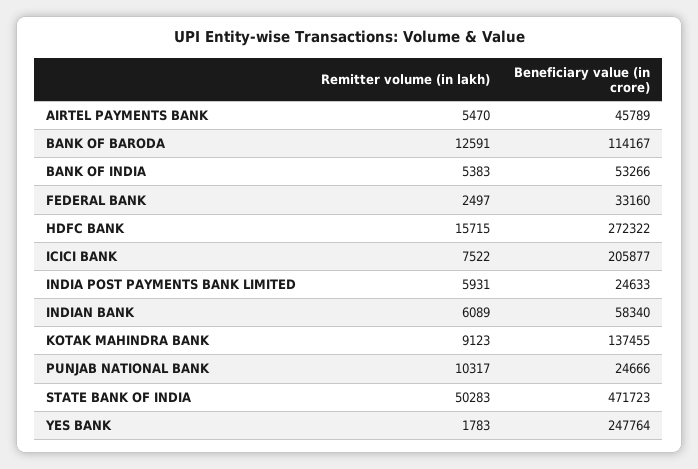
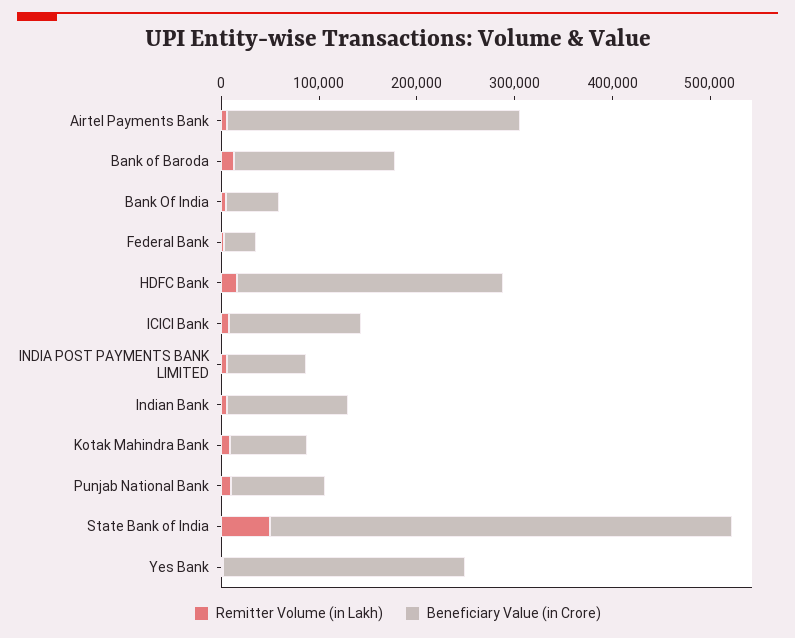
Beneficiary value (in crore), AIRTEL PAYMENTS BANK: 45789 -> 300000
Beneficiary value (in crore), BANK OF BARODA: 114167 -> 160000
Beneficiary value (in crore), ICICI BANK: 205877 -> 140000
Beneficiary value (in crore), INDIA POST PAYMENTS BANK LIMITED: 24633 -> 80000
Beneficiary value (in crore), INDIAN BANK: 58340 -> 120000
Beneficiary value (in crore), KOTAK MAHINDRA BANK: 137455 -> 80000
Beneficiary value (in crore), PUNJAB NATIONAL BANK: 24666 -> 100000

